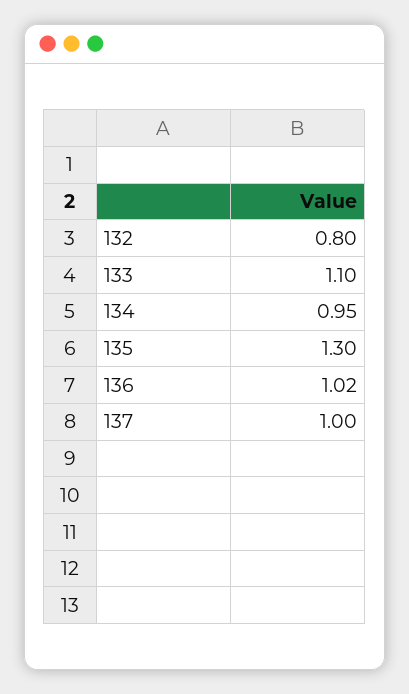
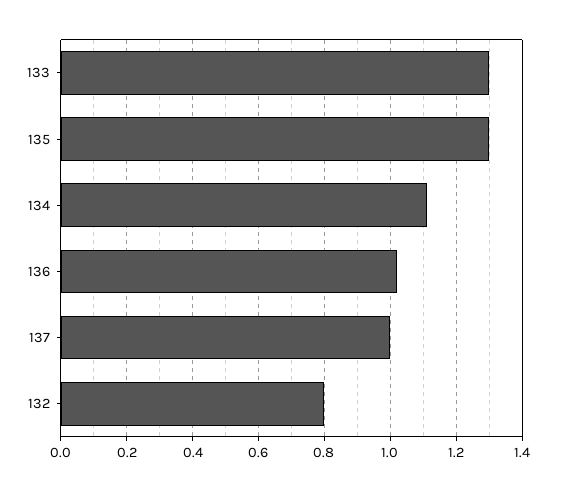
133: 1.1 -> 1.3
134: 0.95 -> 1.1

